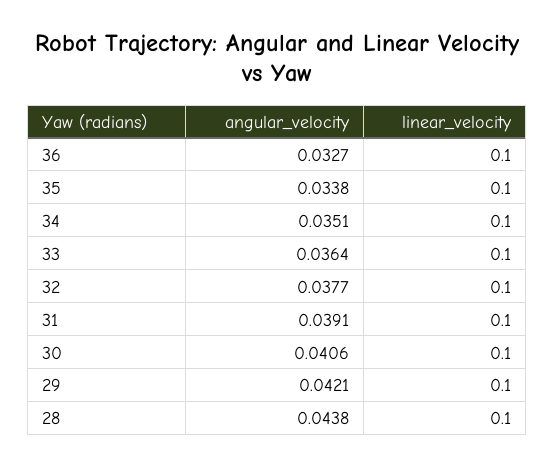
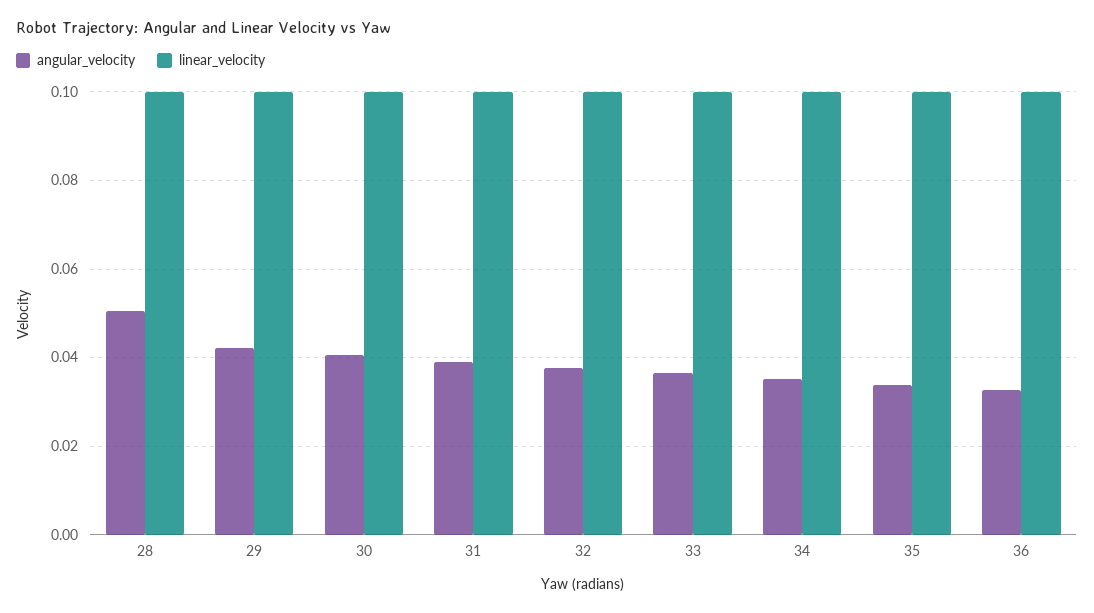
angular_velocity, 28: 0.0438 -> 0.05

